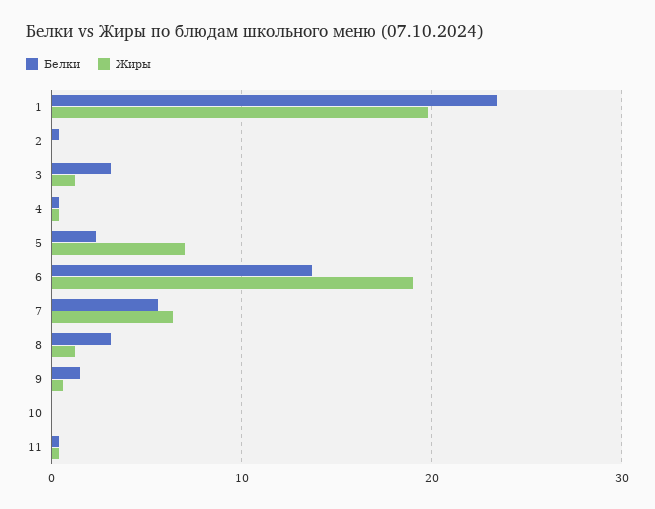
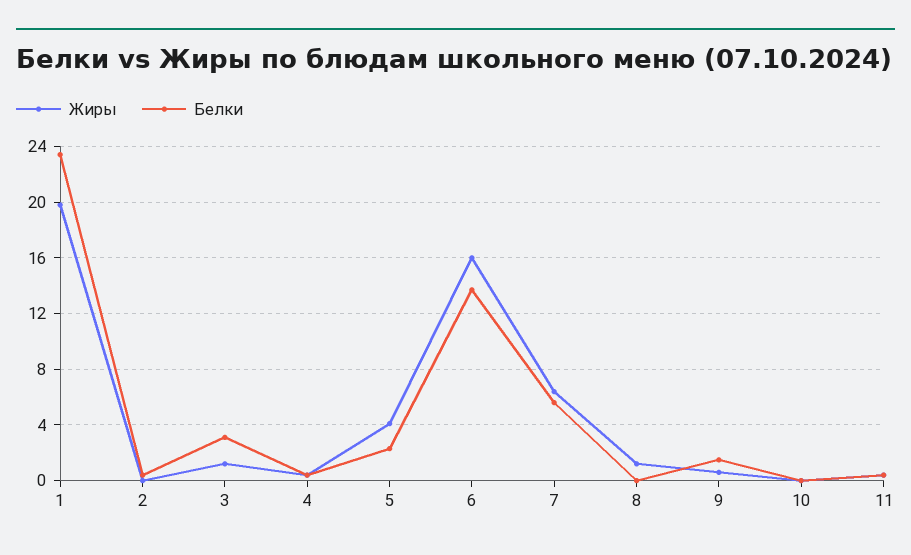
Жиры, 5: 7 -> 4
Жиры, 6: 19 -> 16
Белки, 8: 3 -> 0

